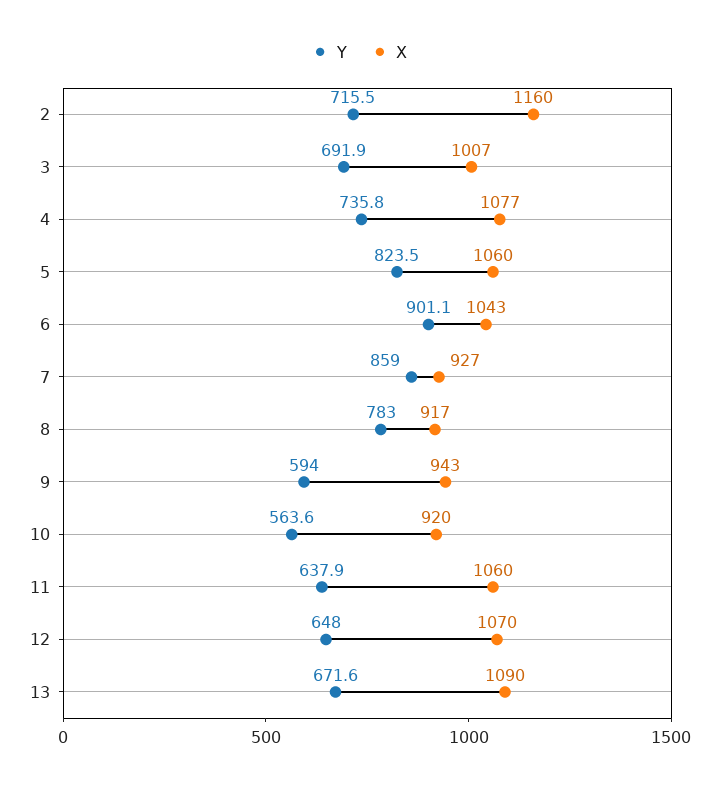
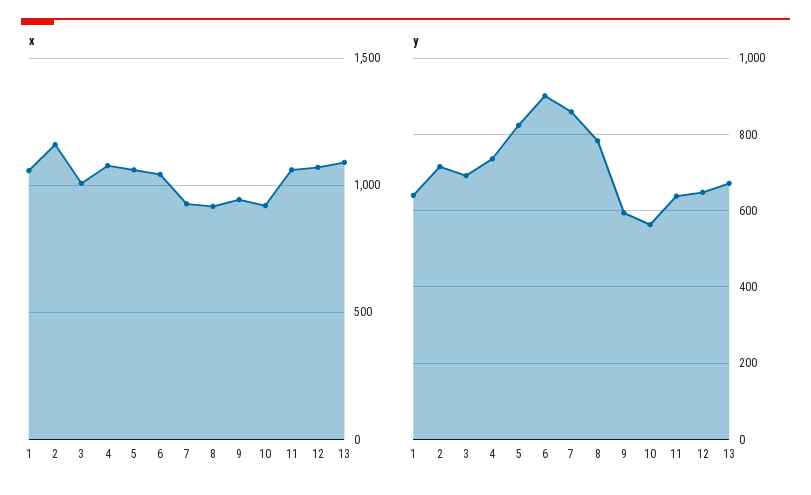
X, 1: none -> 1050
Y, 1: none -> 640

